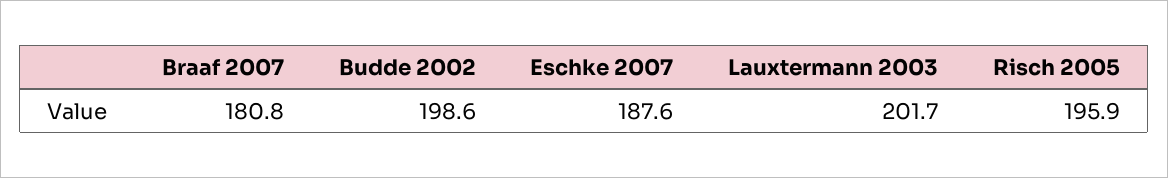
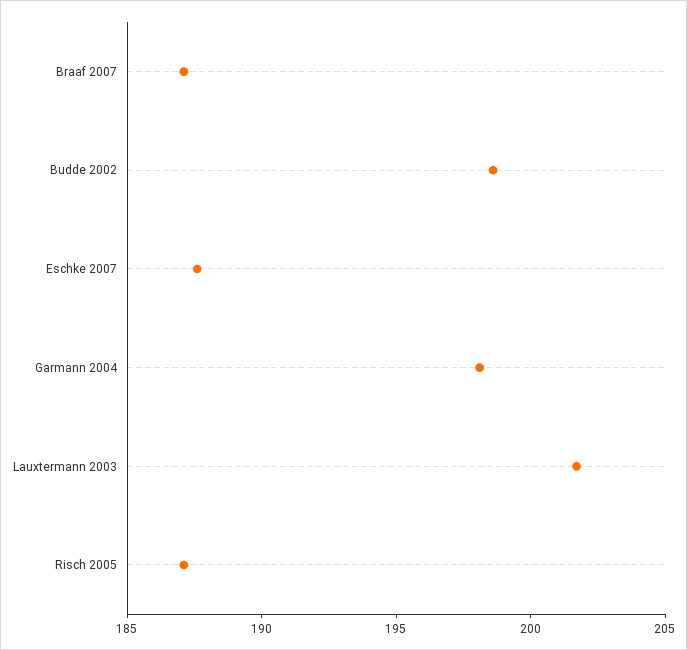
Braaf 2007: 180.8 -> 187
Risch 2005: 195.9 -> 187
Garmann 2004: none -> 198

